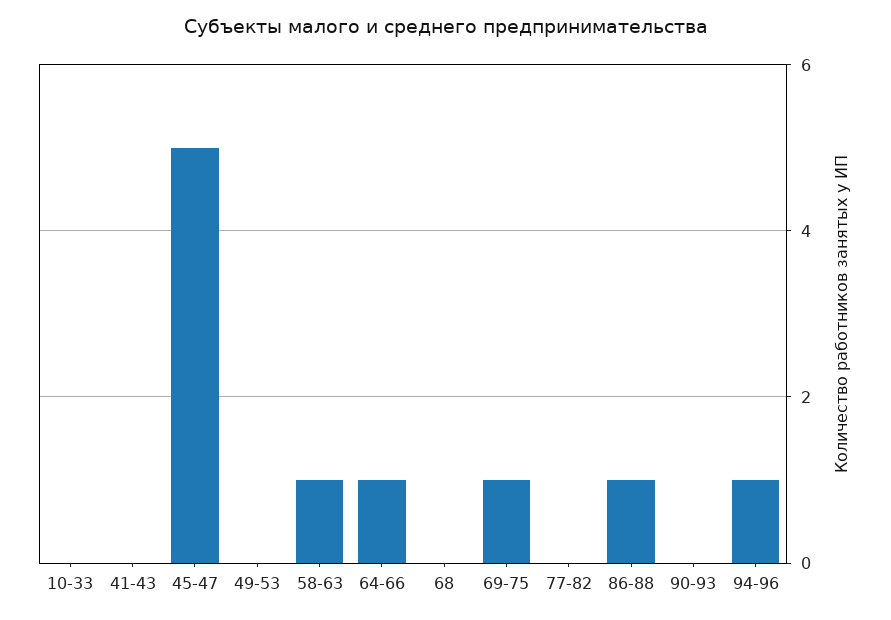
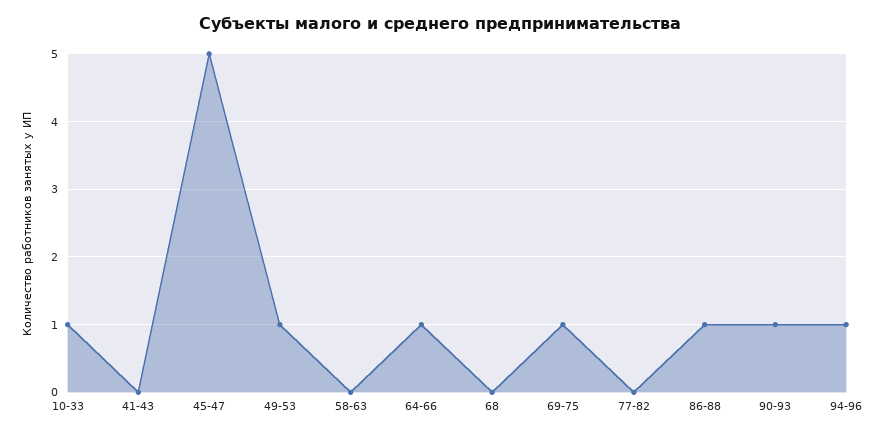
10-33: 0 -> 1
49-53: 0 -> 1
58-63: 1 -> 0
90-93: 0 -> 1

